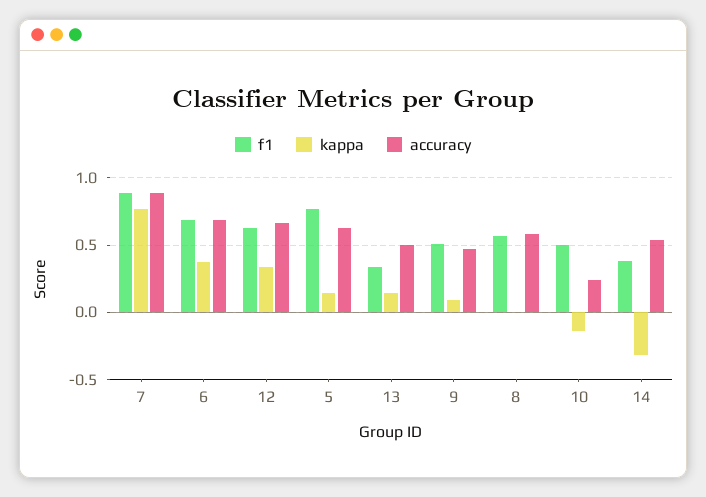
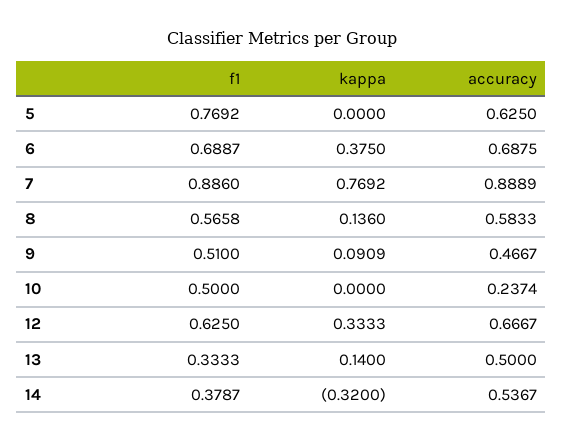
kappa, 5: 0.15 -> 0
kappa, 8: 0 -> 0.136
kappa, 10: -0.15 -> 0

